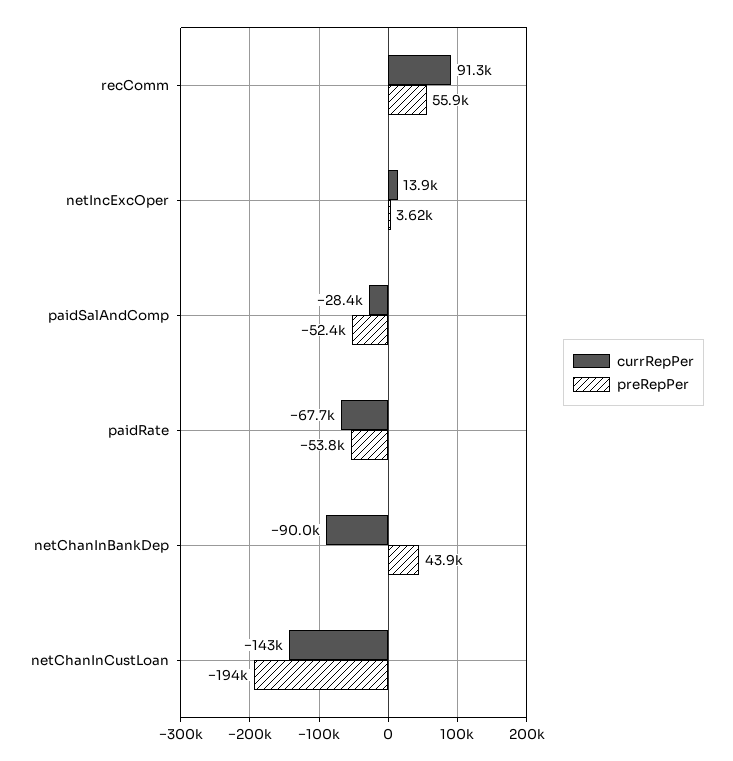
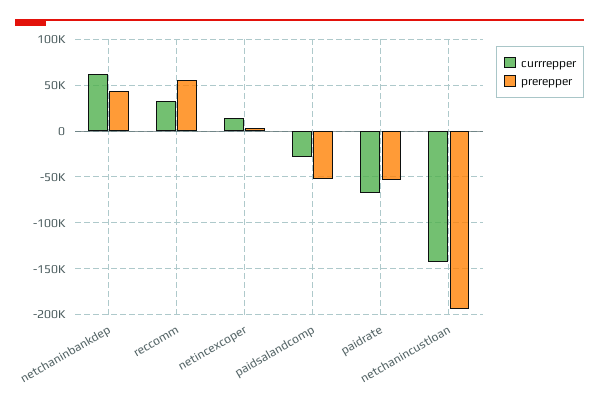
currRepPer, recComm: 91300 -> 30000
currRepPer, netChanInBankDep: -90000 -> 60000

